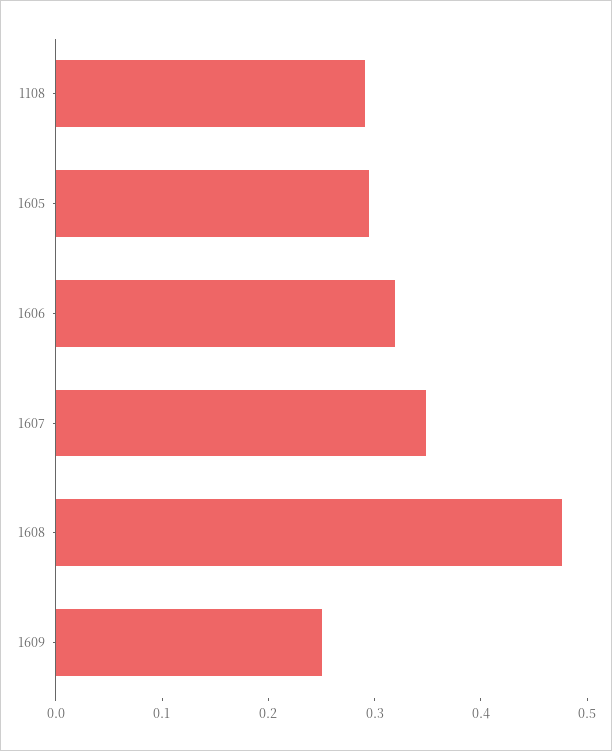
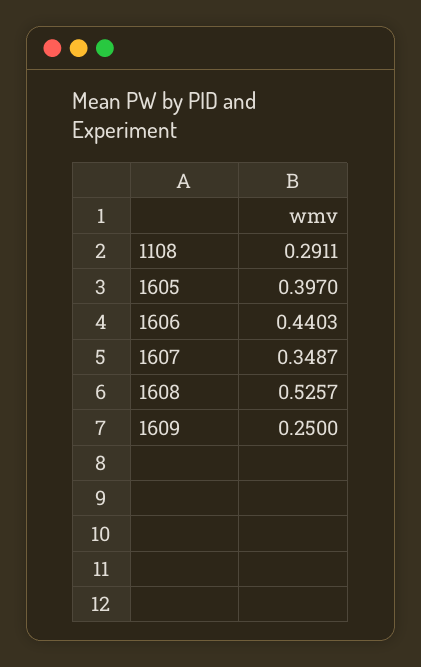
1605: 0.3 -> 0.397
1606: 0.32 -> 0.4403
1608: 0.48 -> 0.5257

